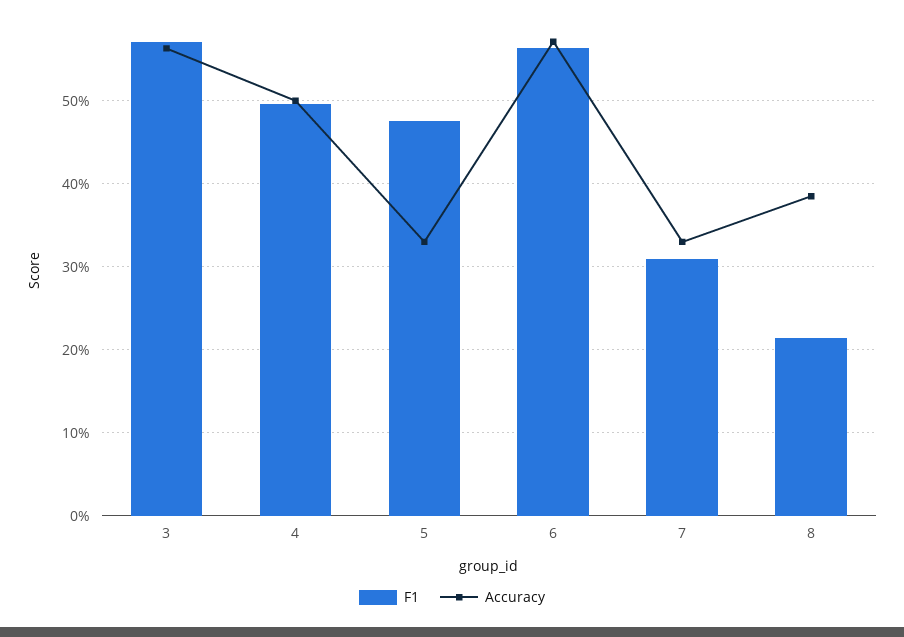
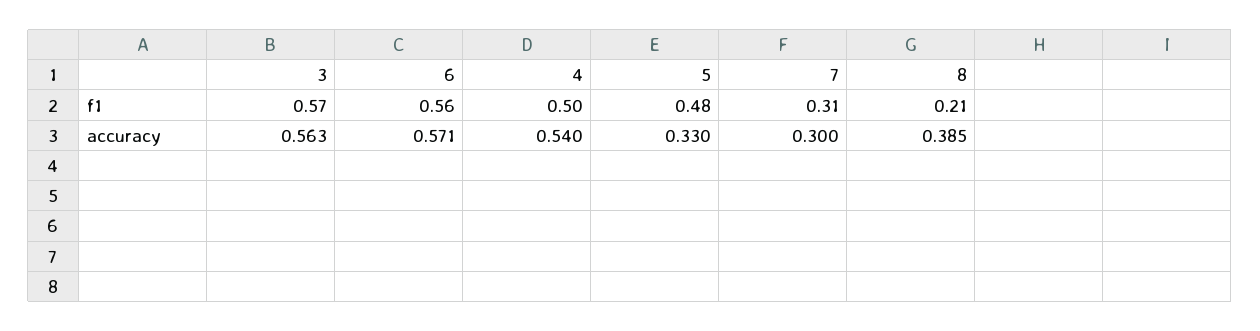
Accuracy, 4: 0.5 -> 0.54
Accuracy, 7: 0.33 -> 0.3

